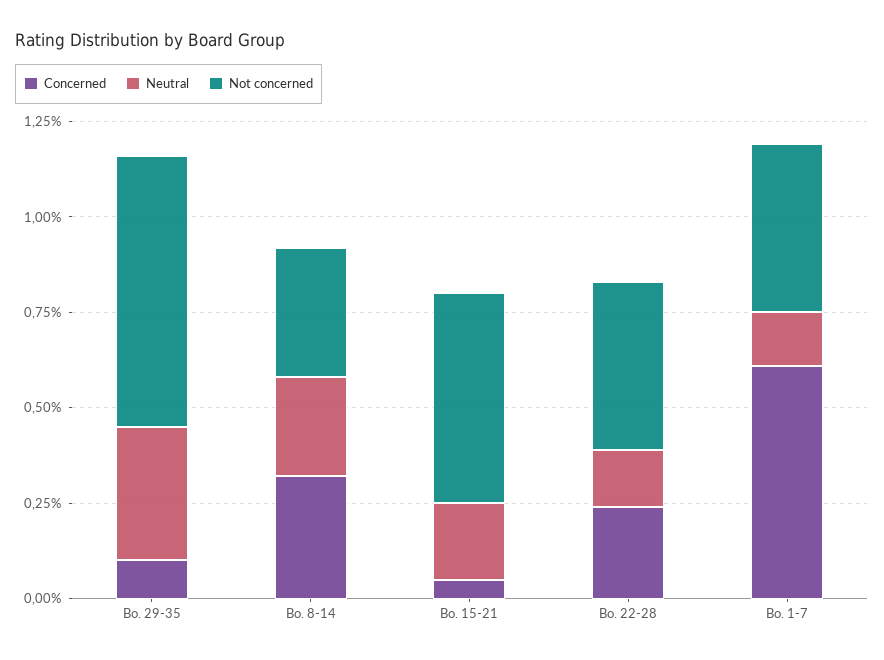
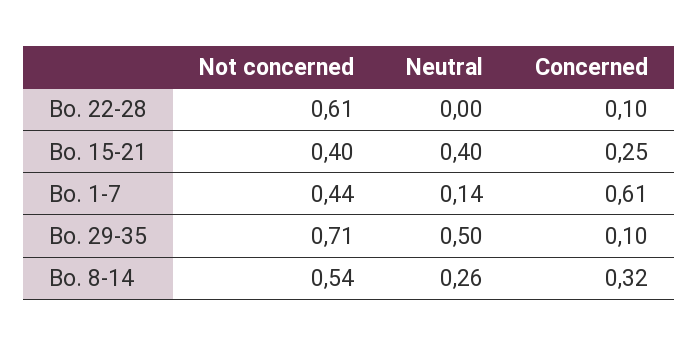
Neutral, Bo. 29-35: 0.35 -> 0.5
Not concerned, Bo. 8-14: 0.35 -> 0.54
Concerned, Bo. 15-21: 0.05 -> 0.25
Neutral, Bo. 15-21: 0.2 -> 0.4
Not concerned, Bo. 15-21: 0.55 -> 0.4
Concerned, Bo. 22-28: 0.25 -> 0.1
Neutral, Bo. 22-28: 0.15 -> 0
Not concerned, Bo. 22-28: 0.45 -> 0.61

